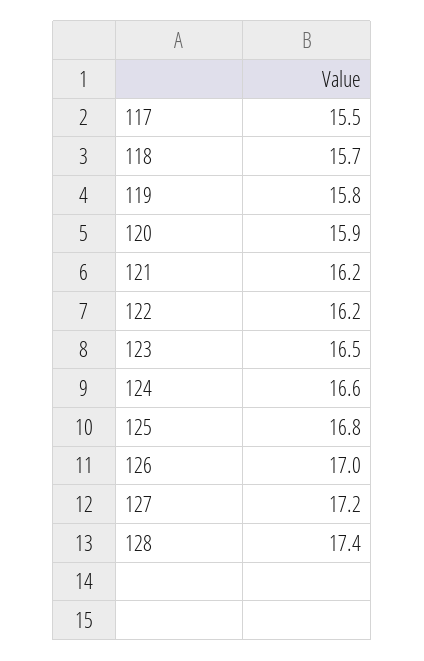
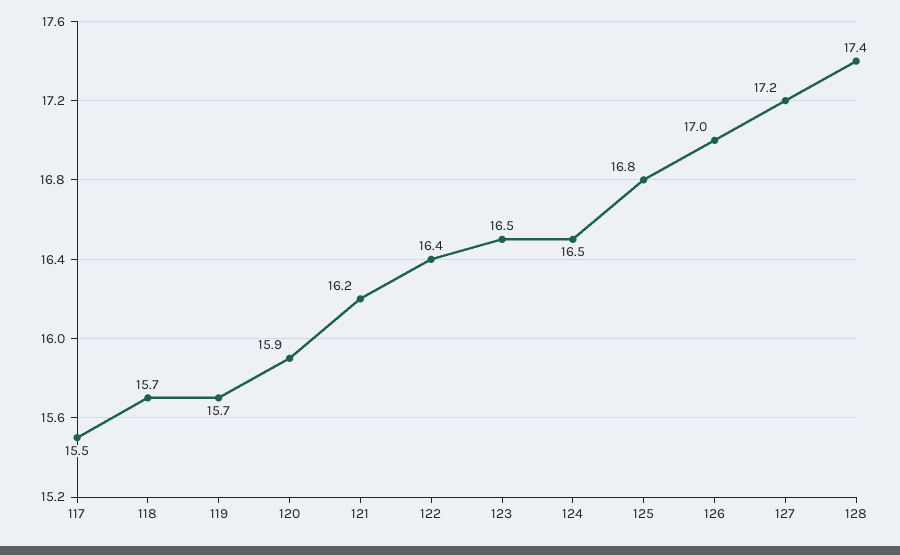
119: 15.8 -> 15.7
122: 16.2 -> 16.4
124: 16.6 -> 16.5

